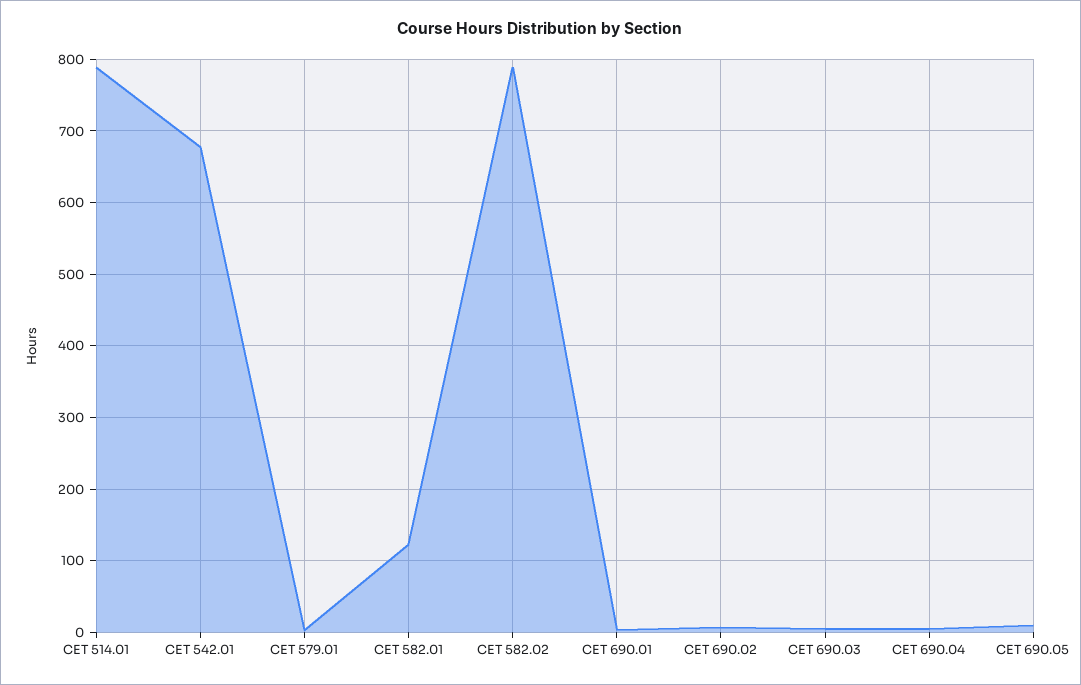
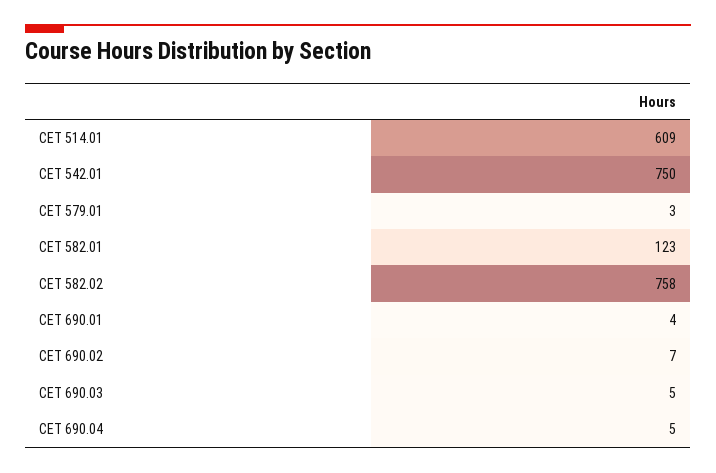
CET 514.01: 790 -> 609
CET 542.01: 680 -> 750
CET 582.02: 790 -> 758
CET 690.05: 10 -> none

